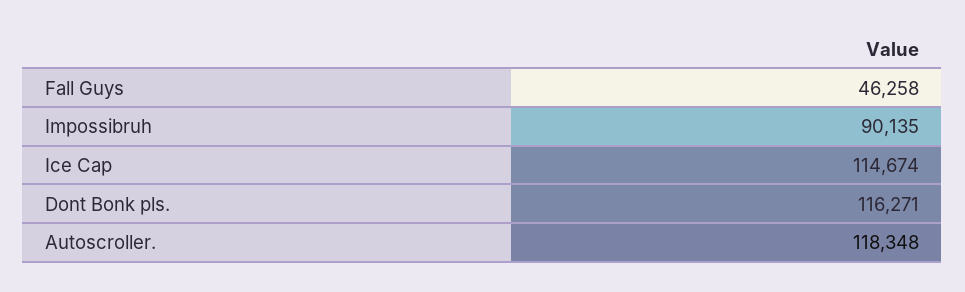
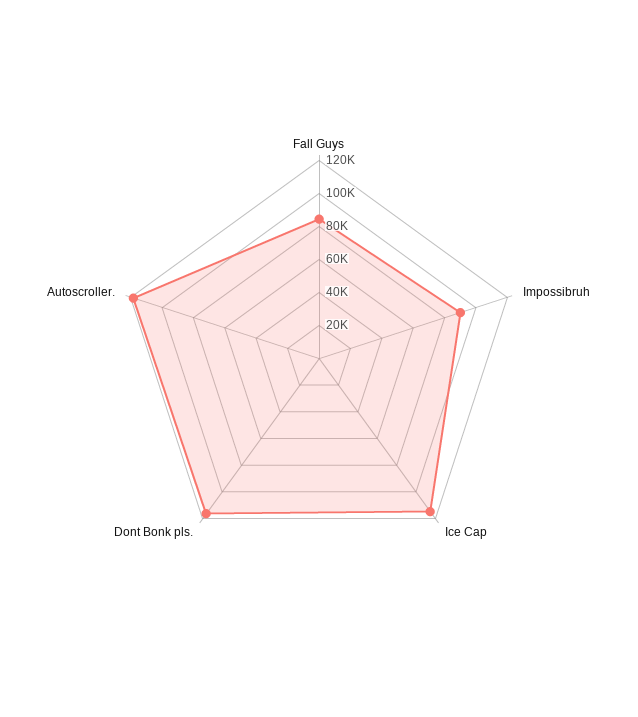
Fall Guys: 46258 -> 85000

